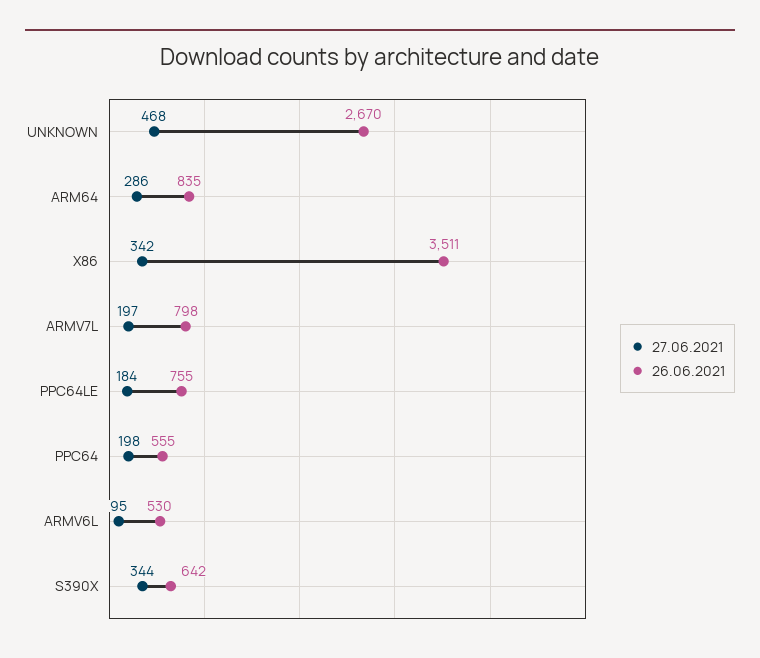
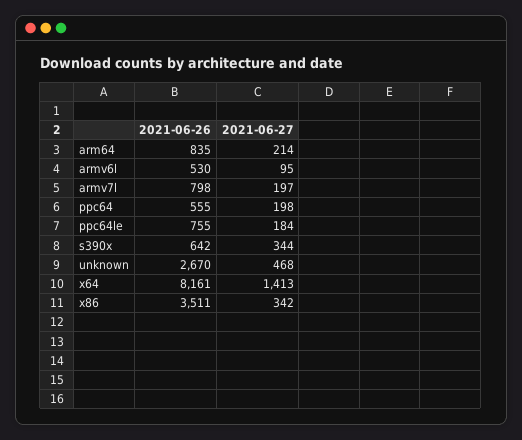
27.06.2021, ARM64: 286 -> 214
26.06.2021, x64: none -> 8161
27.06.2021, x64: none -> 1413

